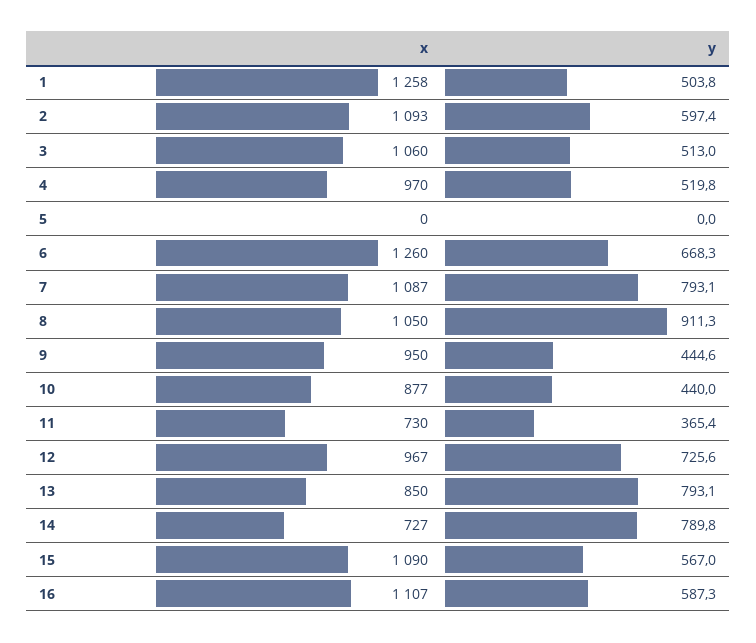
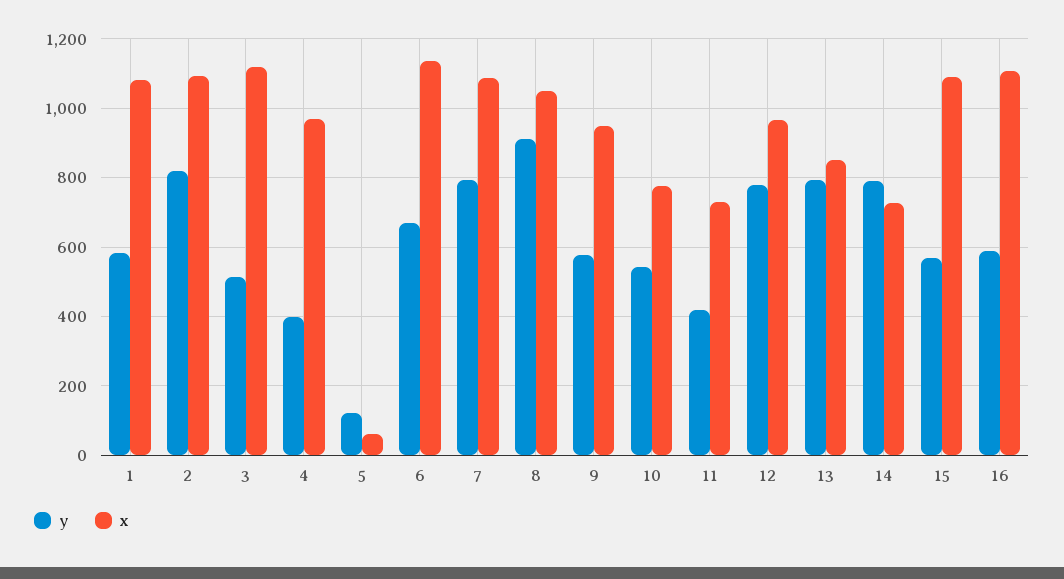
x, 1: 1258 -> 1080
y, 1: 503.8 -> 580
y, 2: 597.4 -> 820
x, 3: 1060 -> 1120
y, 4: 519.8 -> 400
x, 5: 0 -> 60
y, 5: 0 -> 120
x, 6: 1260 -> 1140
y, 9: 444.6 -> 580
x, 10: 877 -> 780
y, 10: 440 -> 540
y, 11: 365.4 -> 420
y, 12: 725.6 -> 780

